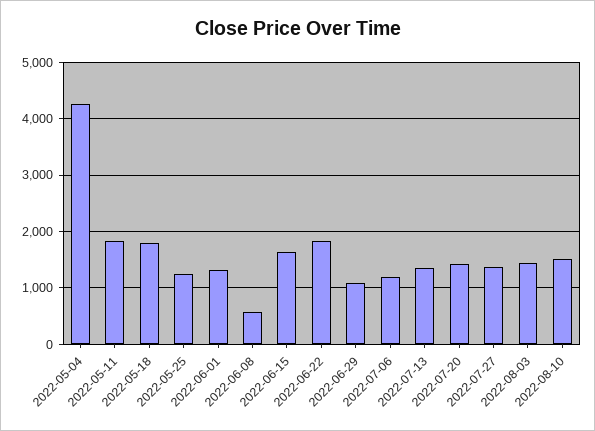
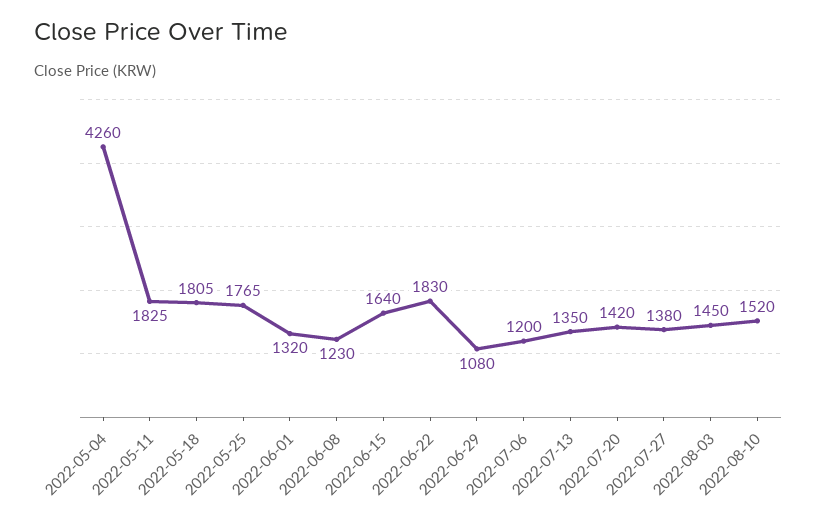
2022-05-25: 1200 -> 1765
2022-06-08: 600 -> 1230

